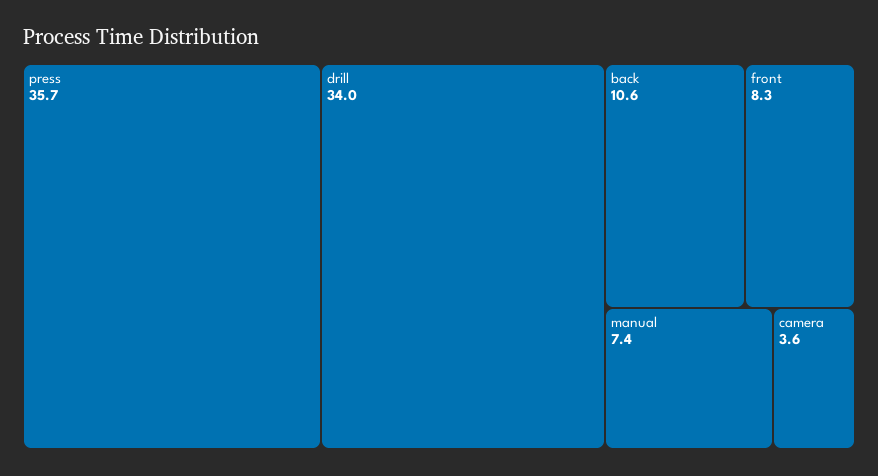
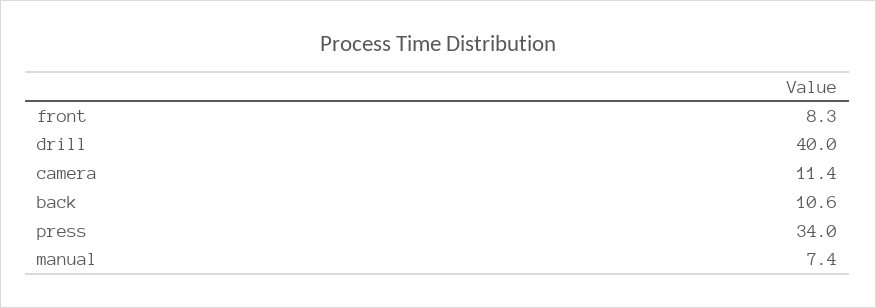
press: 35.7 -> 34
drill: 34 -> 40
camera: 3.6 -> 11.4

